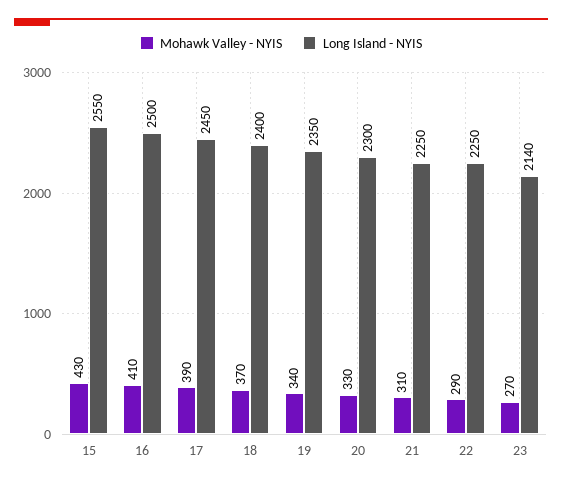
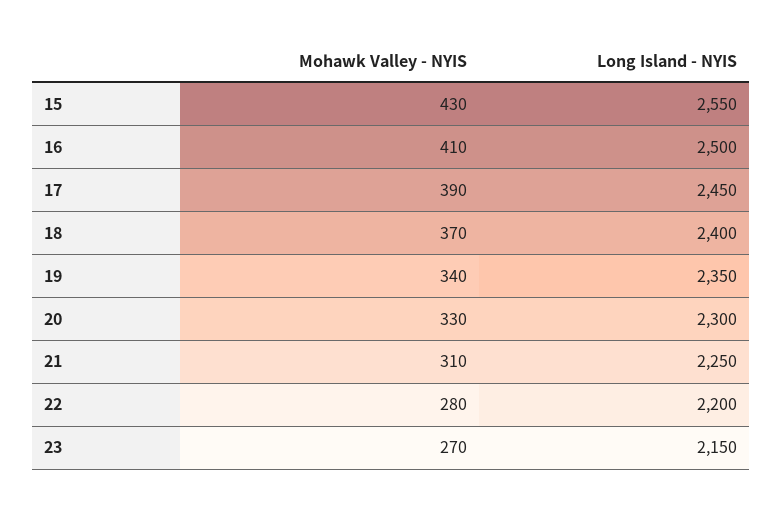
Mohawk Valley - NYIS, 22: 290 -> 280
Long Island - NYIS, 22: 2250 -> 2200
Long Island - NYIS, 23: 2140 -> 2150

